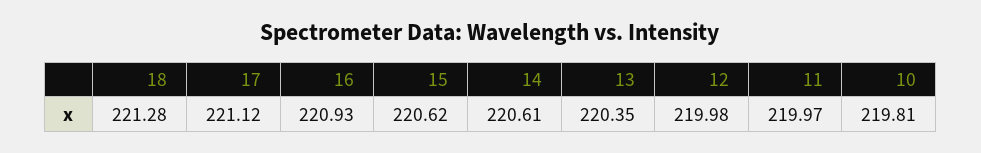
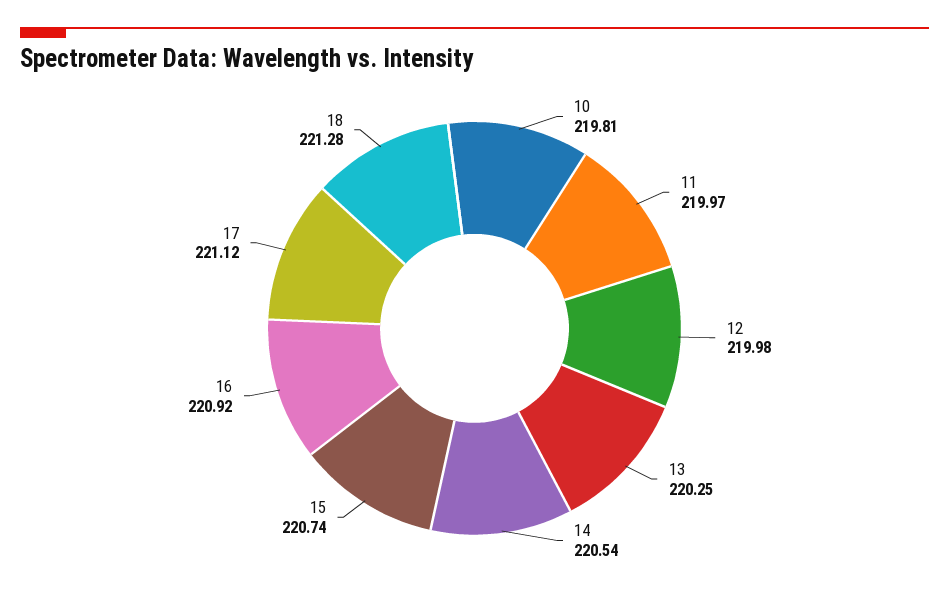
16: 220.93 -> 220.92
15: 220.62 -> 220.74
14: 220.61 -> 220.54
13: 220.35 -> 220.25

